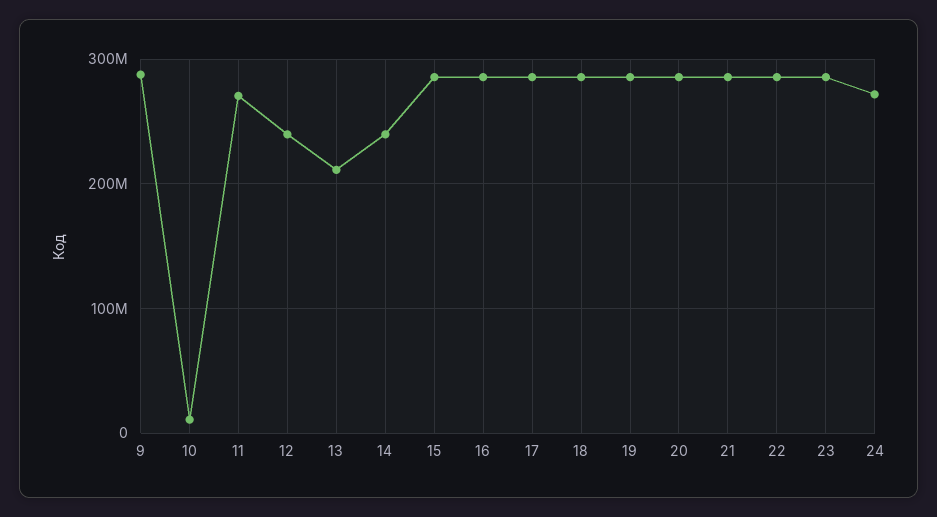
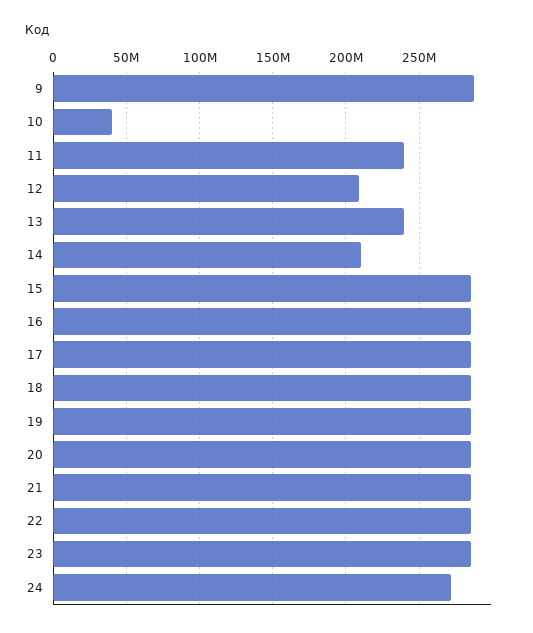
10: 10000000 -> 40000000
11: 270000000 -> 240000000
12: 240000000 -> 210000000
13: 210000000 -> 240000000
14: 240000000 -> 210000000

